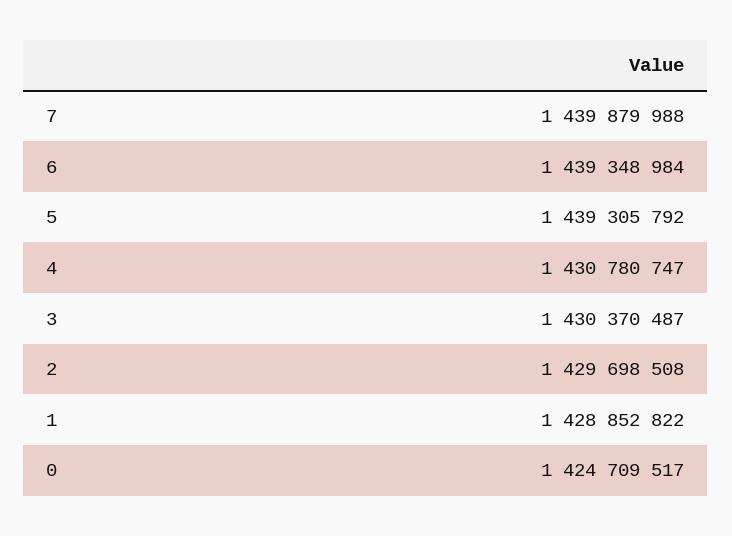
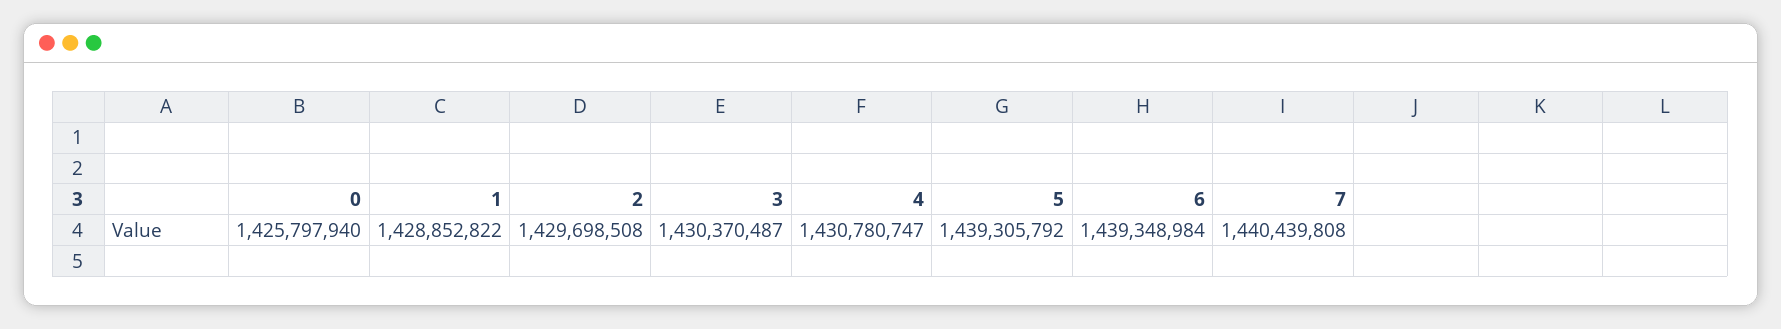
7: 1439879988 -> 1440439808
0: 1424709517 -> 1425797940

